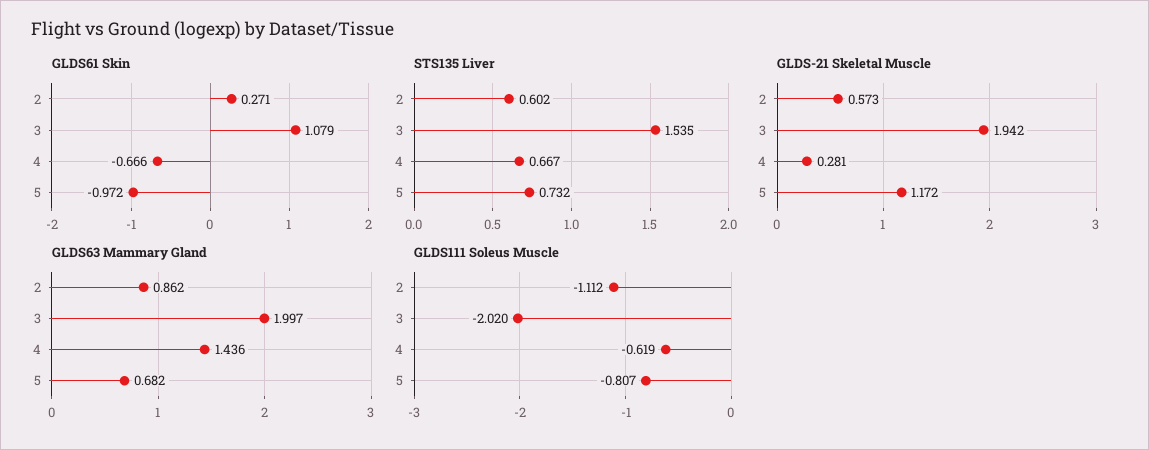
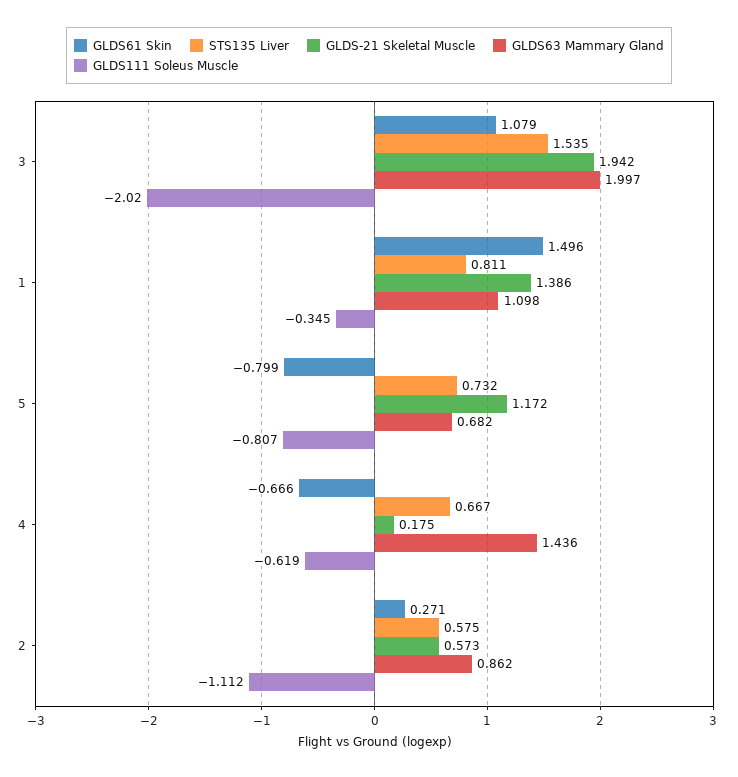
GLDS61 Skin, 5: -0.972 -> -0.799
STS135 Liver, 2: 0.602 -> 0.575
GLDS-21 Skeletal Muscle, 4: 0.281 -> 0.175
GLDS61 Skin, 1: none -> 1.496
STS135 Liver, 1: none -> 0.811
GLDS-21 Skeletal Muscle, 1: none -> 1.386
GLDS63 Mammary Gland, 1: none -> 1.098
GLDS111 Soleus Muscle, 1: none -> -0.345

